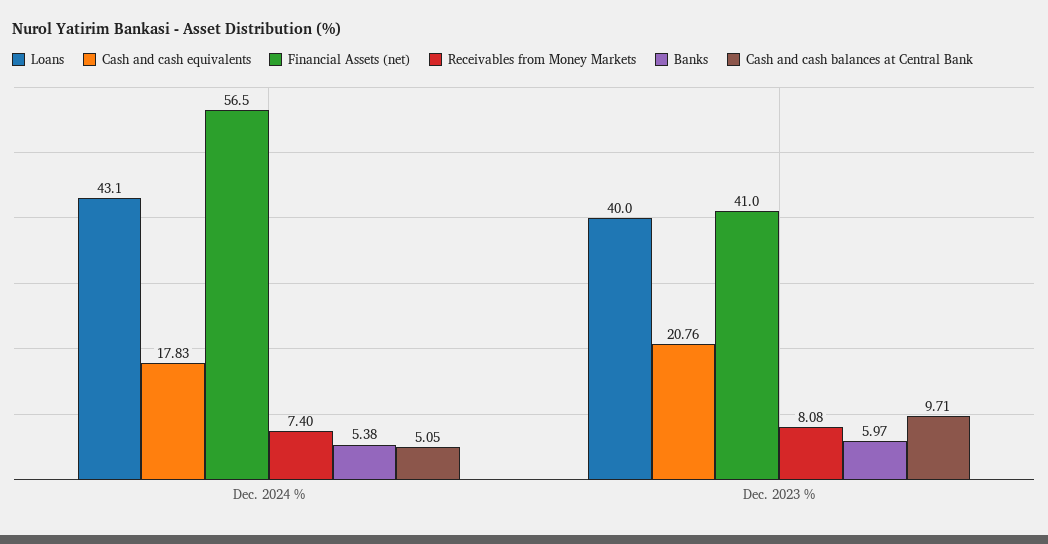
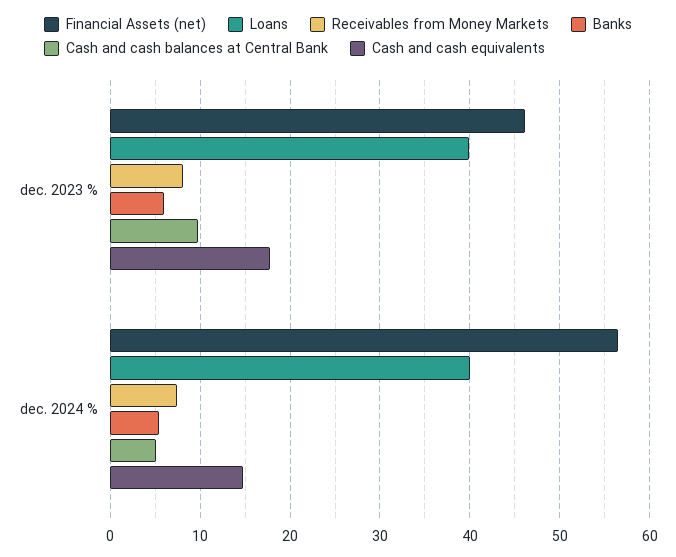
Loans, Dec. 2024 %: 43.1 -> 40
Cash and cash equivalents, Dec. 2024 %: 17.83 -> 15
Cash and cash equivalents, Dec. 2023 %: 20.76 -> 18
Financial Assets (net), Dec. 2023 %: 41 -> 46

